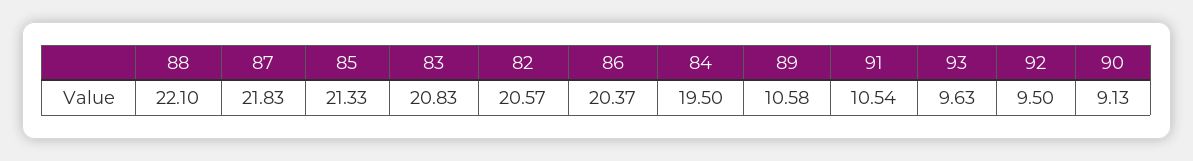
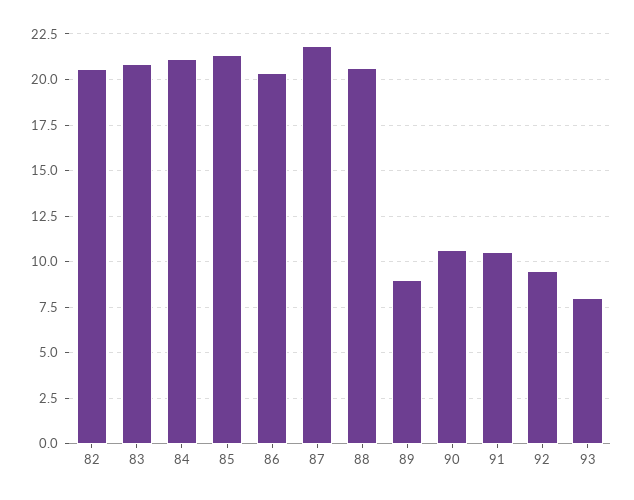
88: 22.1 -> 20.5
84: 19.5 -> 21
89: 10.58 -> 9
93: 9.63 -> 8
90: 9.13 -> 10.5

